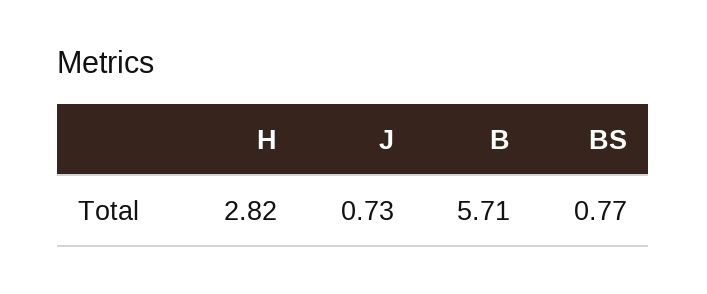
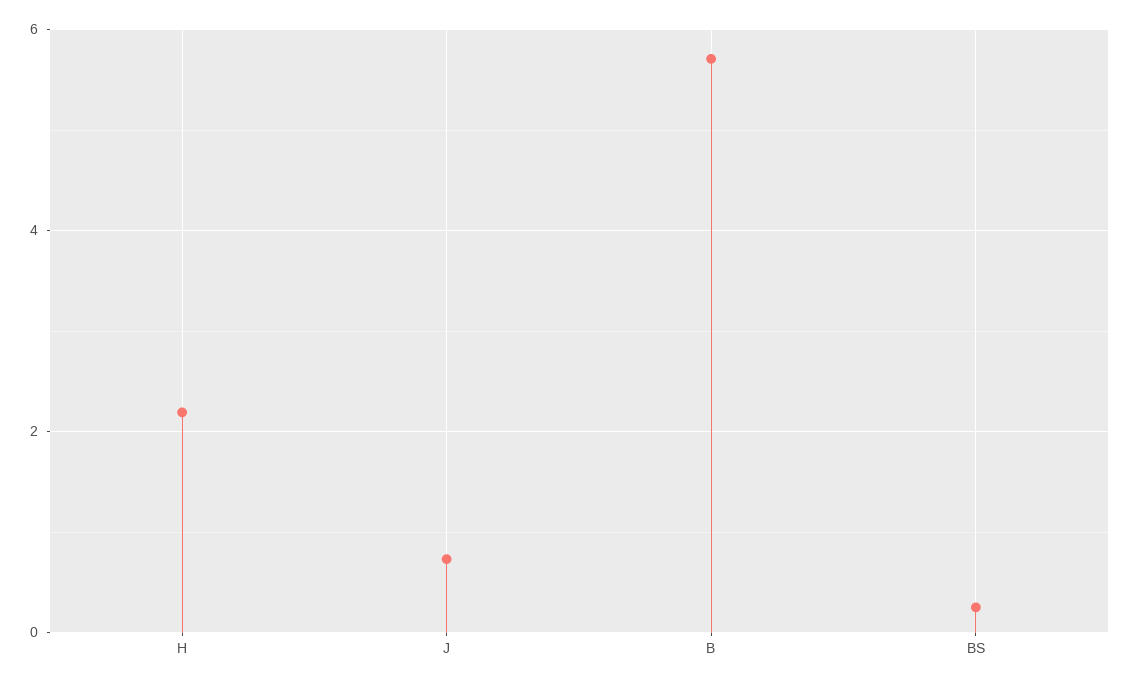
H: 2.82 -> 2.2
BS: 0.77 -> 0.2

